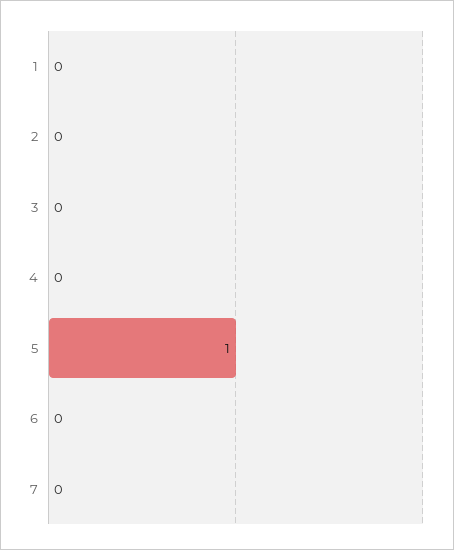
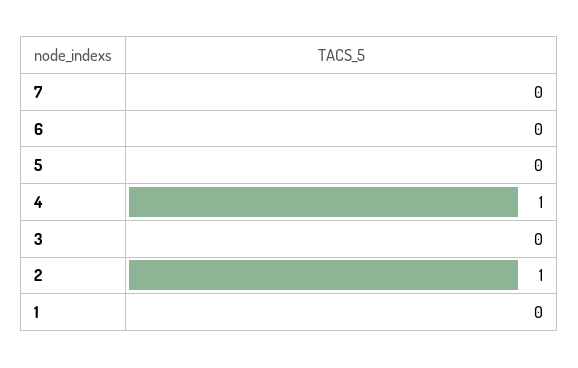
2: 0 -> 1
4: 0 -> 1
5: 1 -> 0

